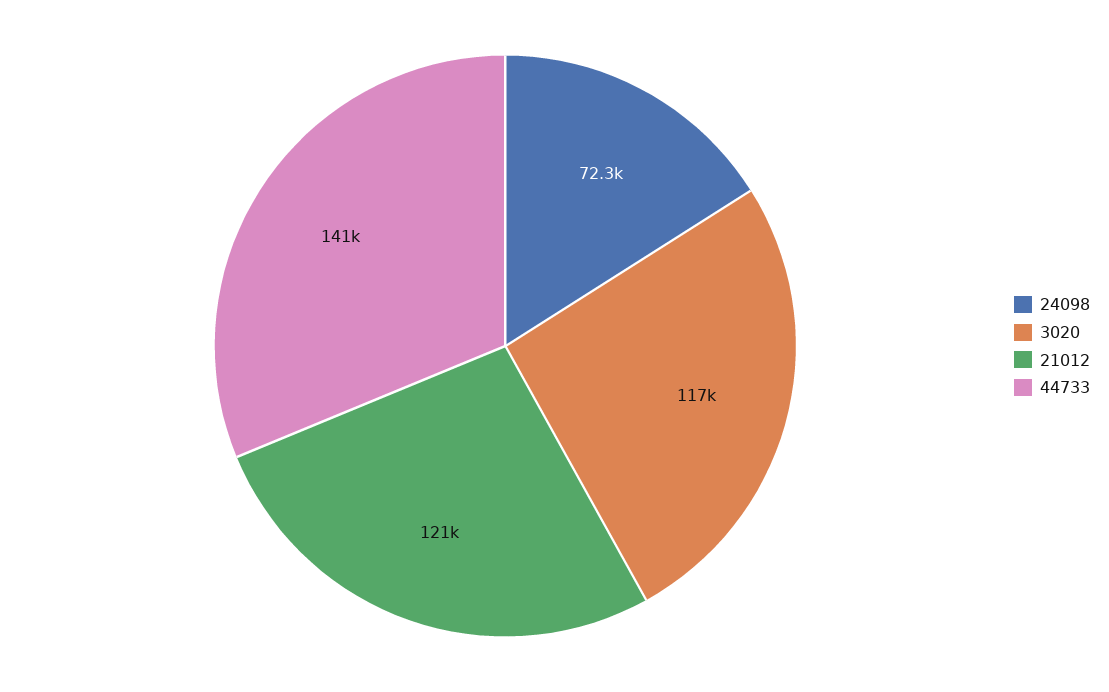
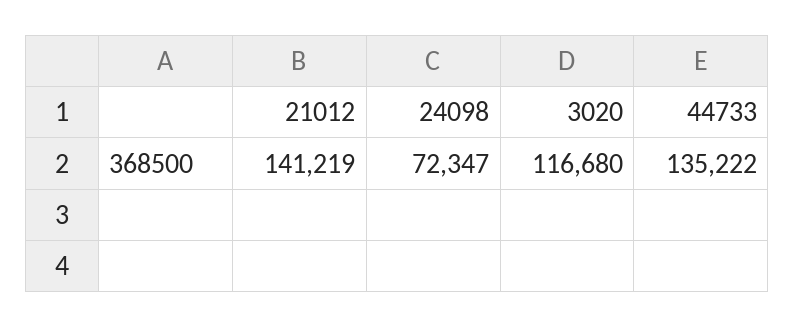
21012: 121000 -> 141219
44733: 141000 -> 135222

